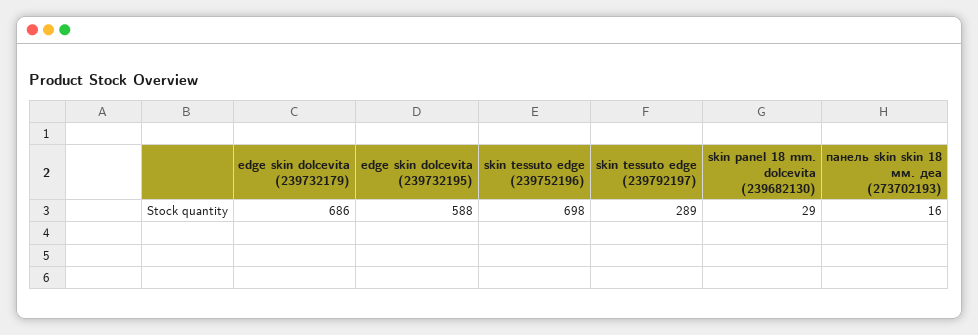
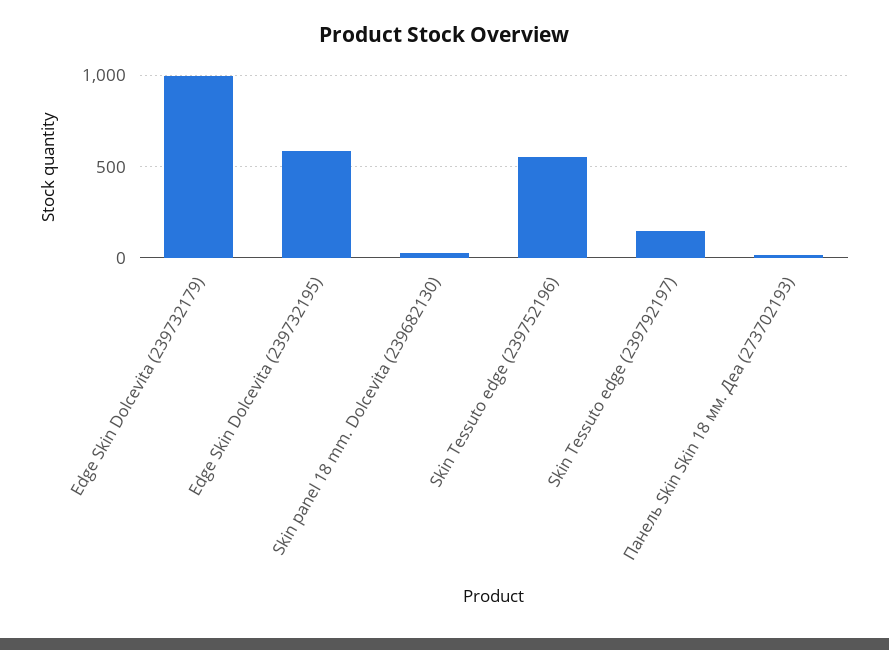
edge skin dolcevita (239732179): 686 -> 1000
skin tessuto edge (239752196): 698 -> 550
skin tessuto edge (239792197): 289 -> 150

